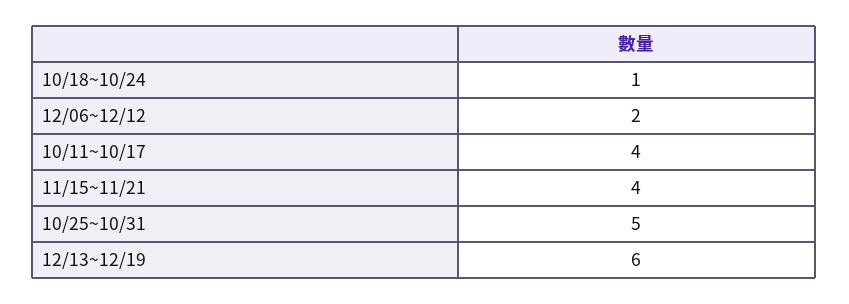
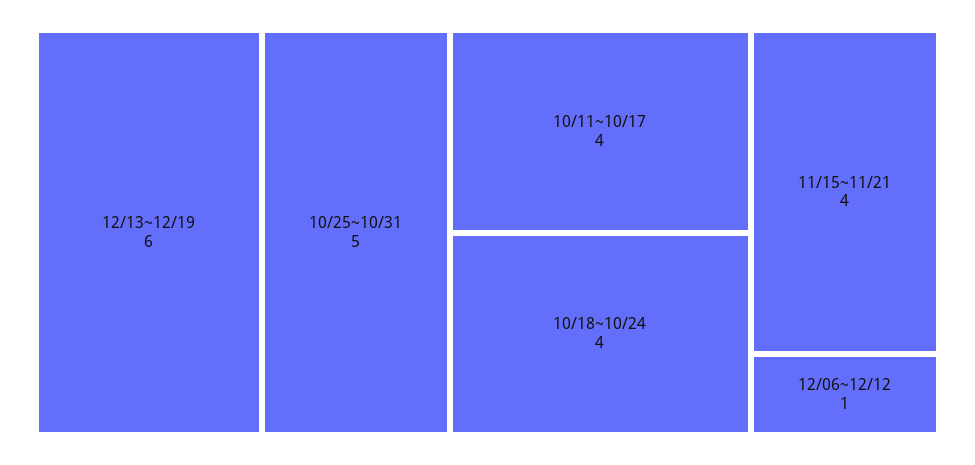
10/18~10/24: 1 -> 4
12/06~12/12: 2 -> 1

